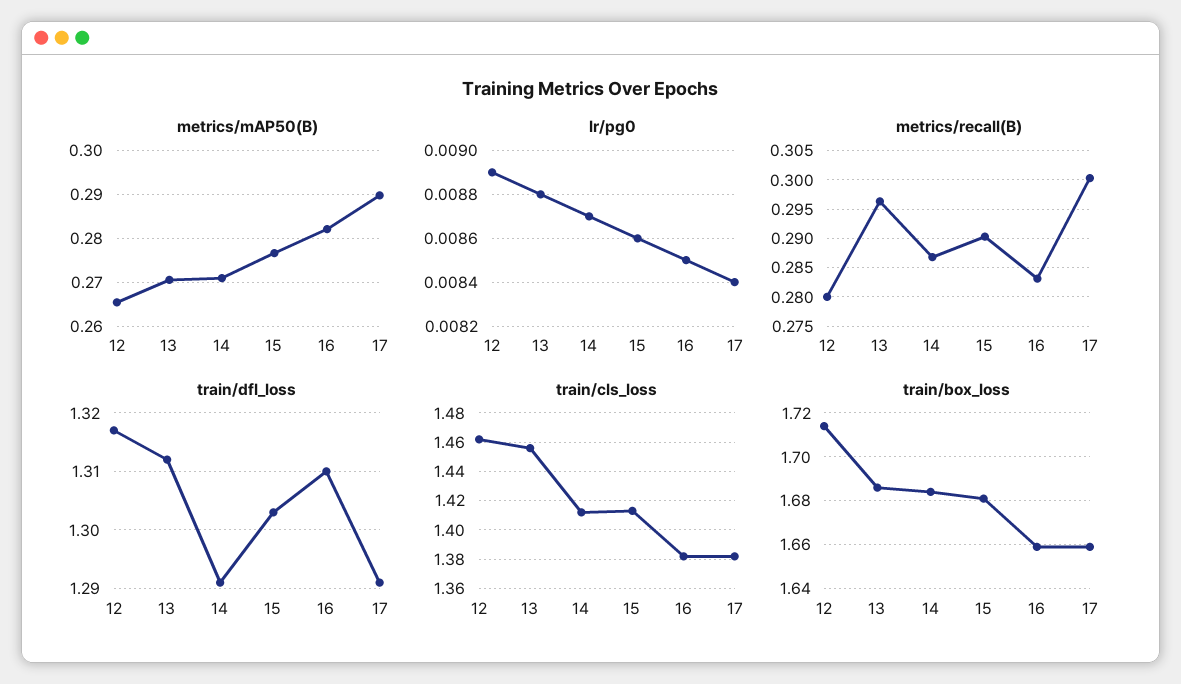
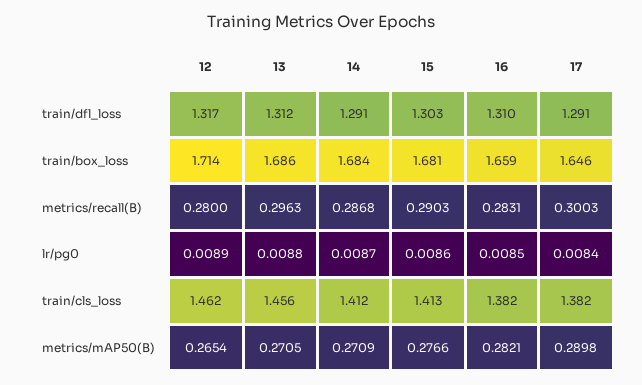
train/box_loss, 17: 1.66 -> 1.646

